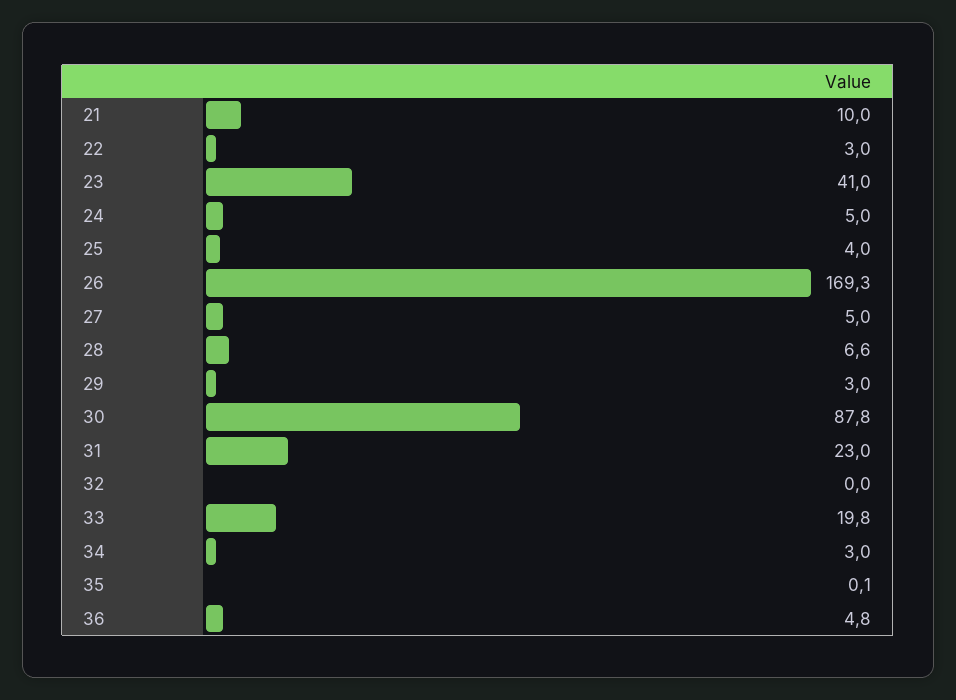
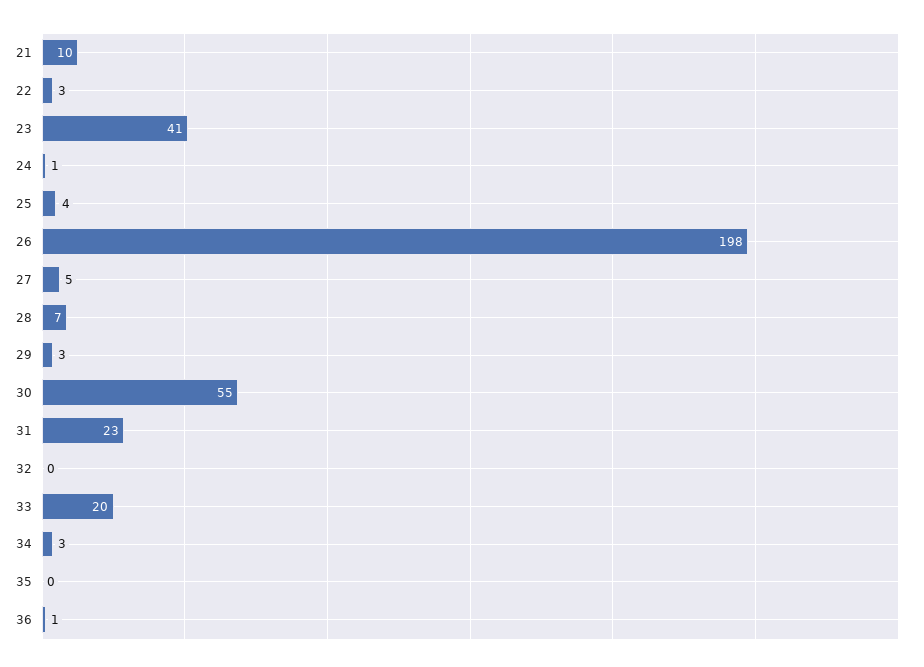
24: 5 -> 1
26: 169.3 -> 198
30: 87.8 -> 55
36: 4.8 -> 1

